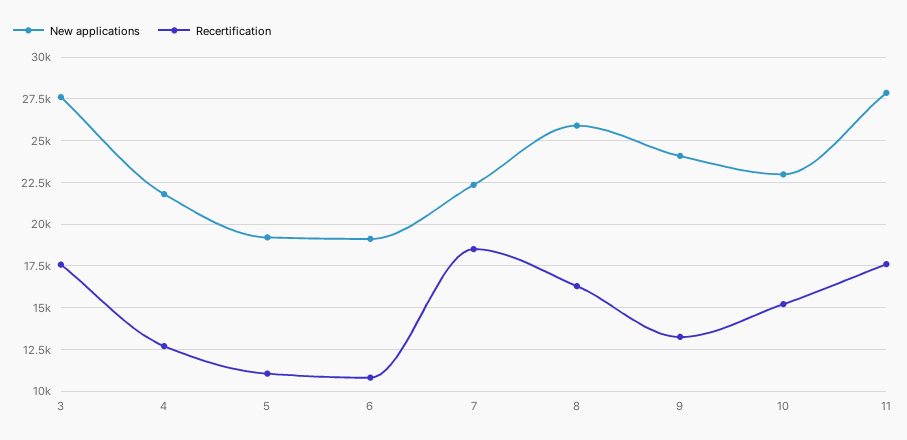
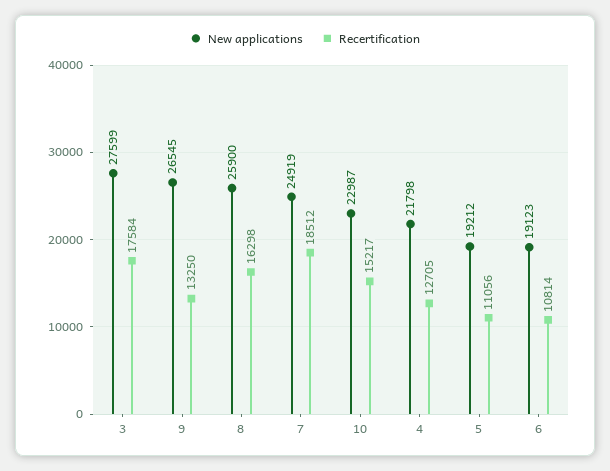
New applications, 7: 22500 -> 24919
New applications, 9: 24000 -> 26545
New applications, 11: 28000 -> none
Recertification, 11: 17500 -> none

